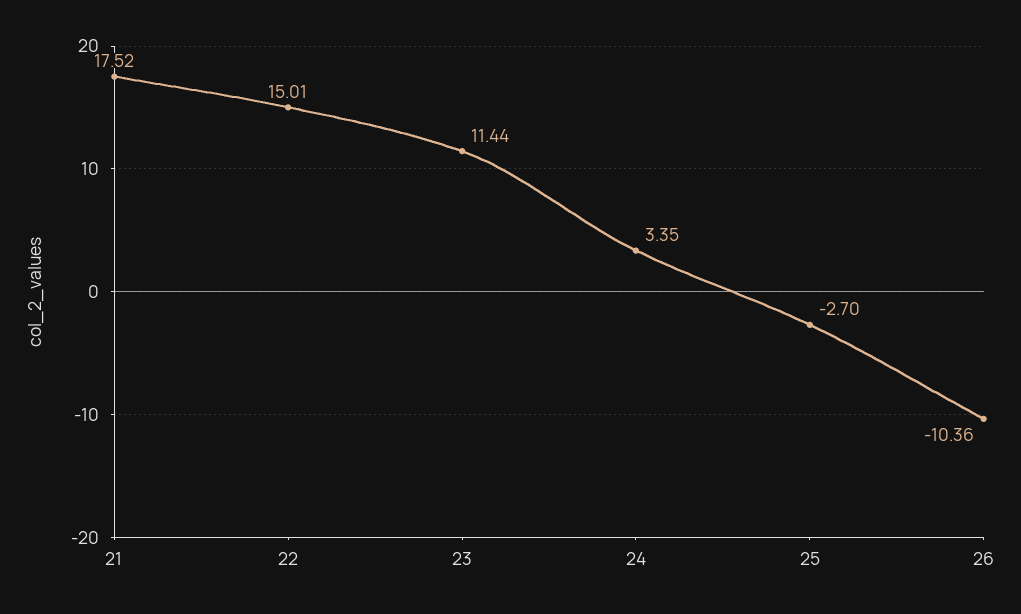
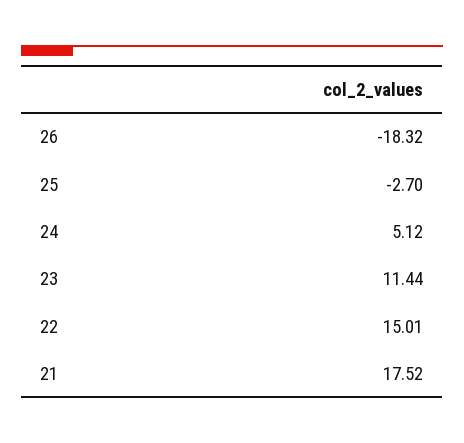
24: 3.35 -> 5.12
26: -10.36 -> -18.32

